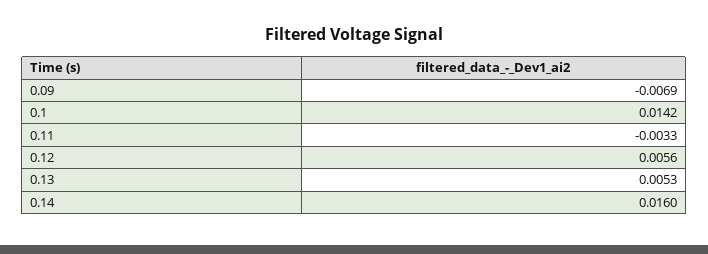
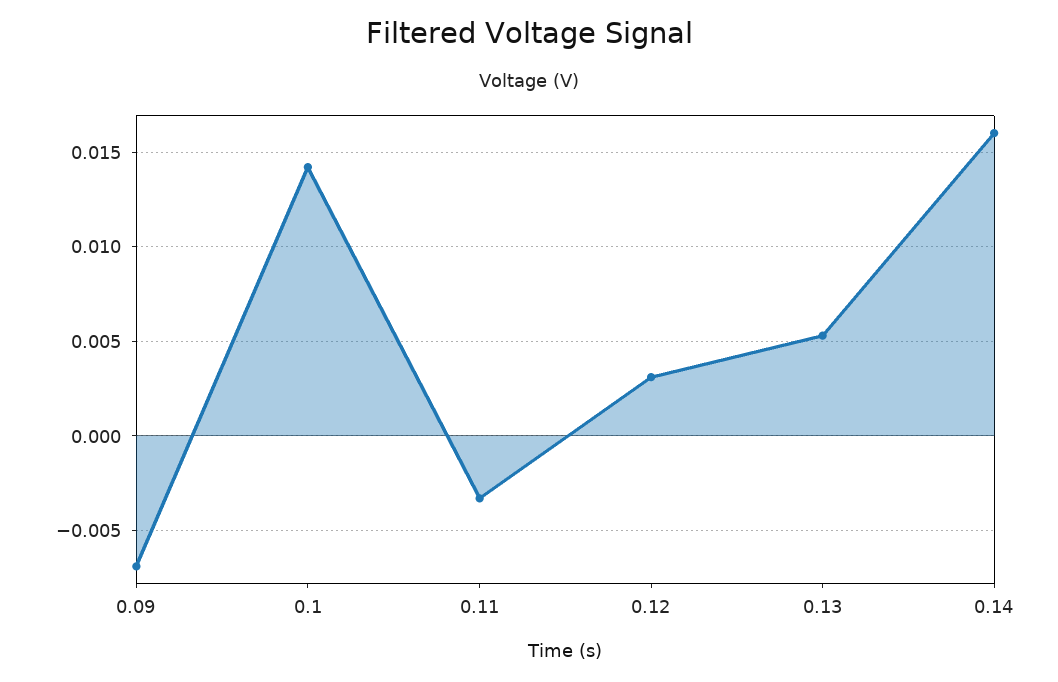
0.12: 0.0056 -> 0.003

